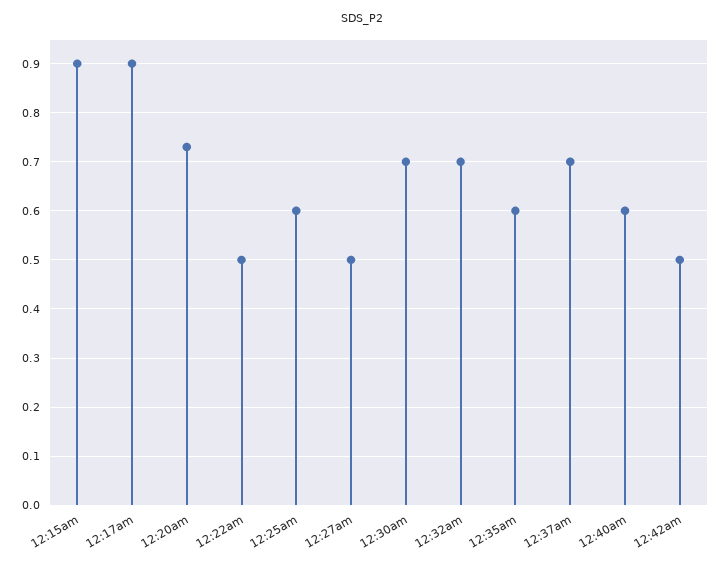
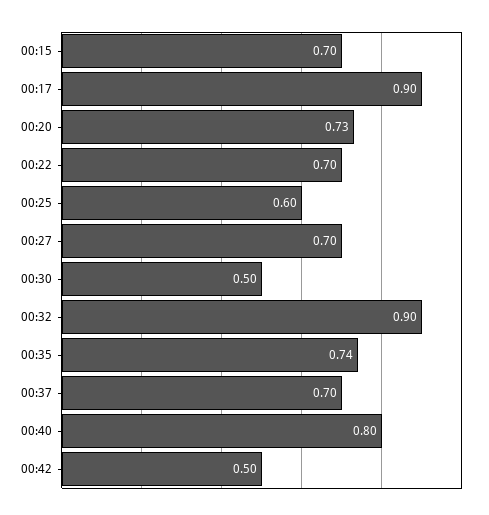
12:15am: 0.9 -> 0.7
12:22am: 0.5 -> 0.7
12:27am: 0.5 -> 0.7
12:30am: 0.7 -> 0.5
12:32am: 0.7 -> 0.9
12:35am: 0.6 -> 0.74
12:40am: 0.6 -> 0.8

